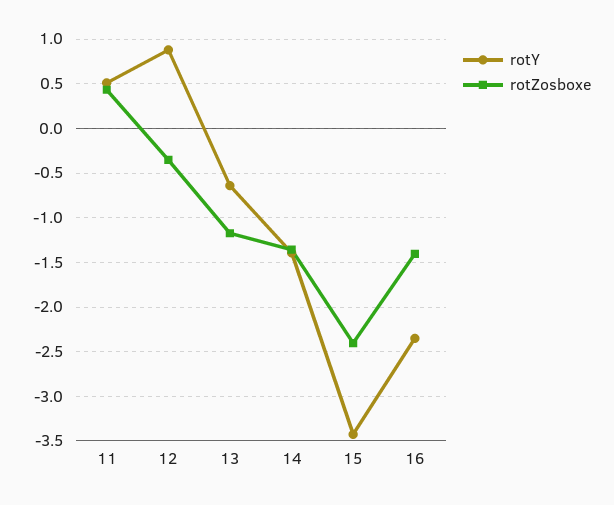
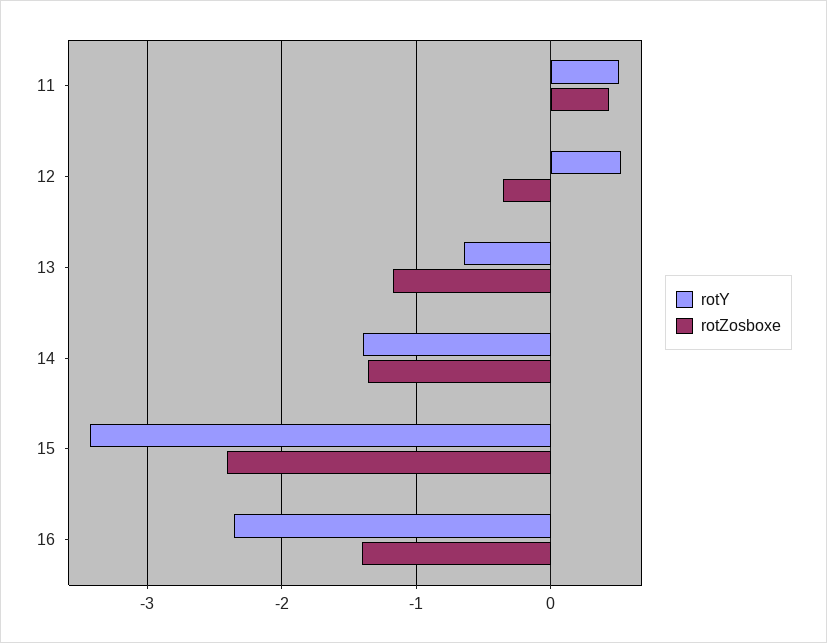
rotY, 12: 0.9 -> 0.5

